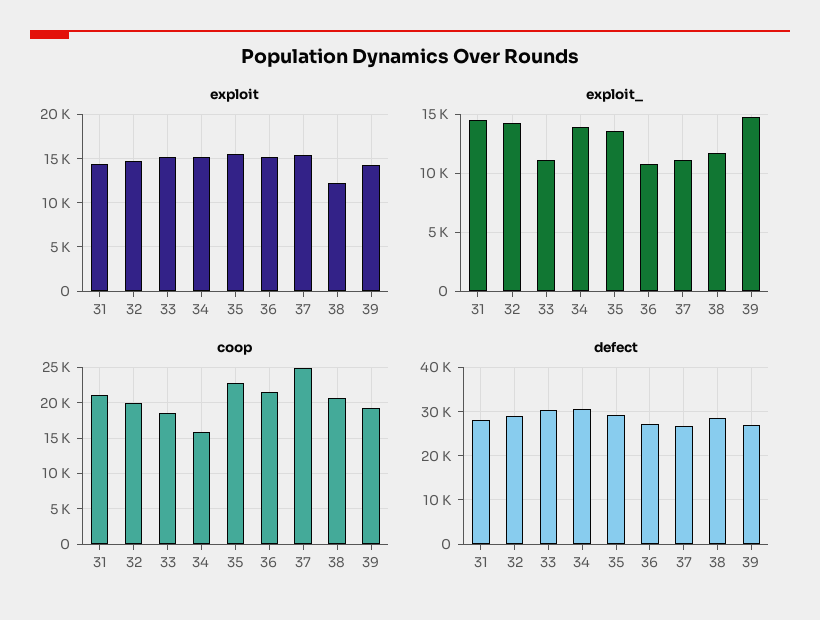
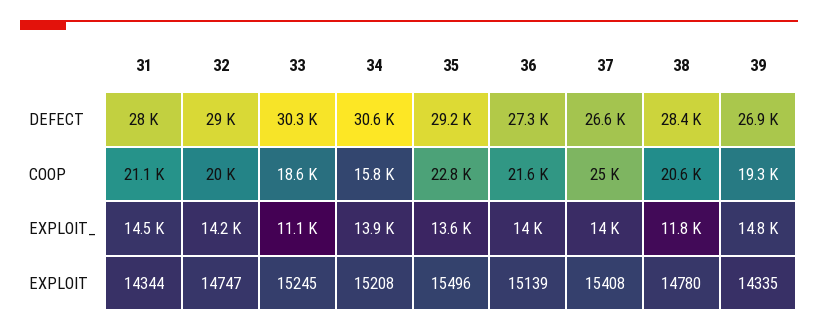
exploit, 38: 12000 -> 14780
exploit_, 36: 11000 -> 14000
exploit_, 37: 11000 -> 14000

